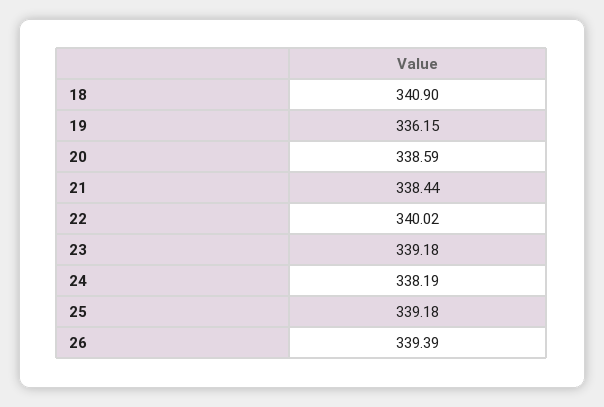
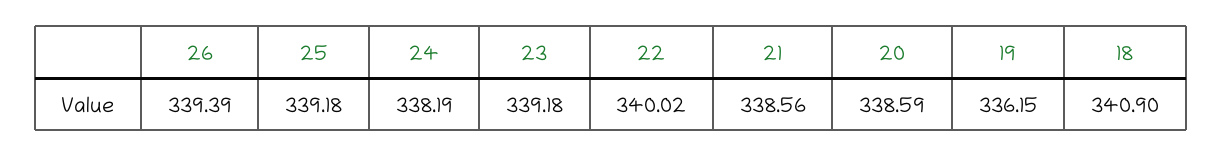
21: 338.44 -> 338.56

